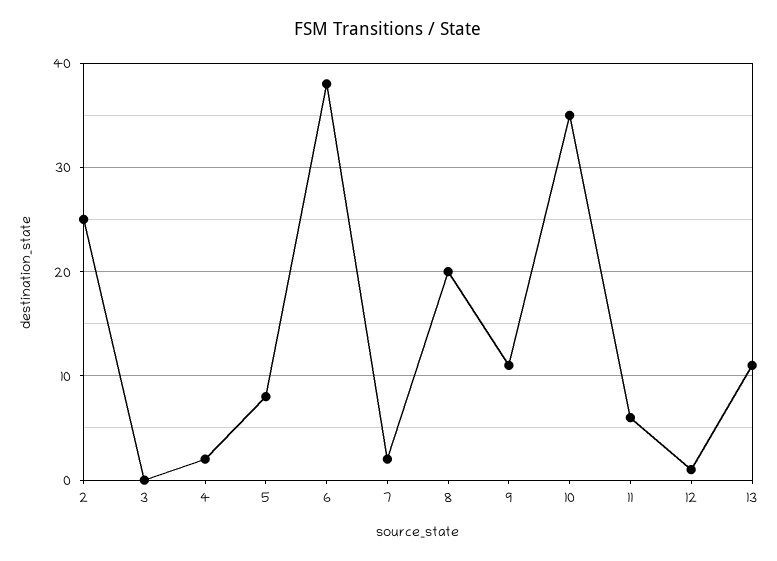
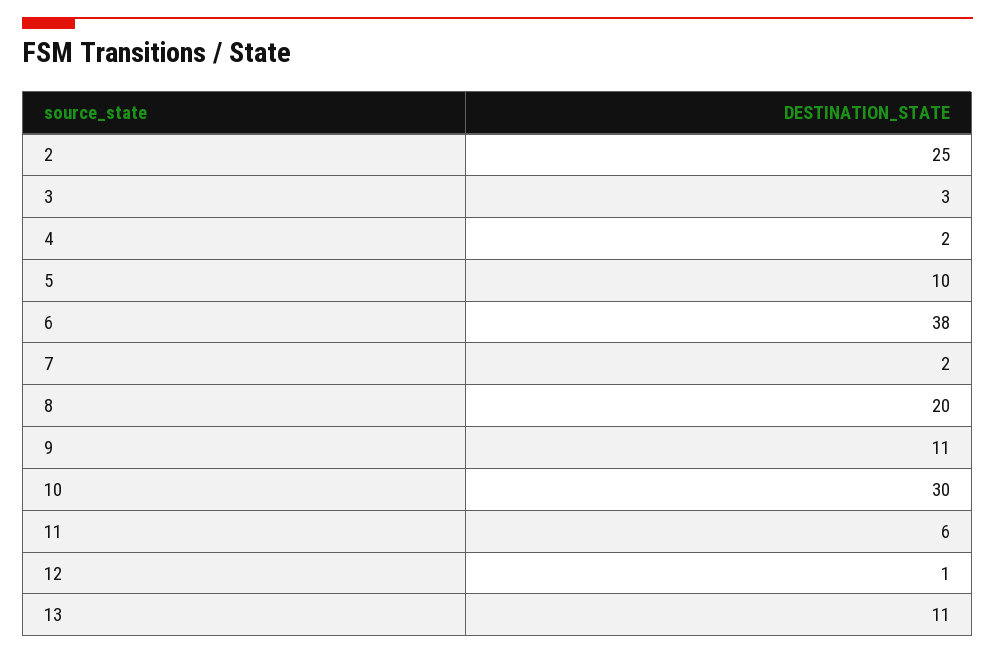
3: 0 -> 3
5: 8 -> 10
10: 35 -> 30

